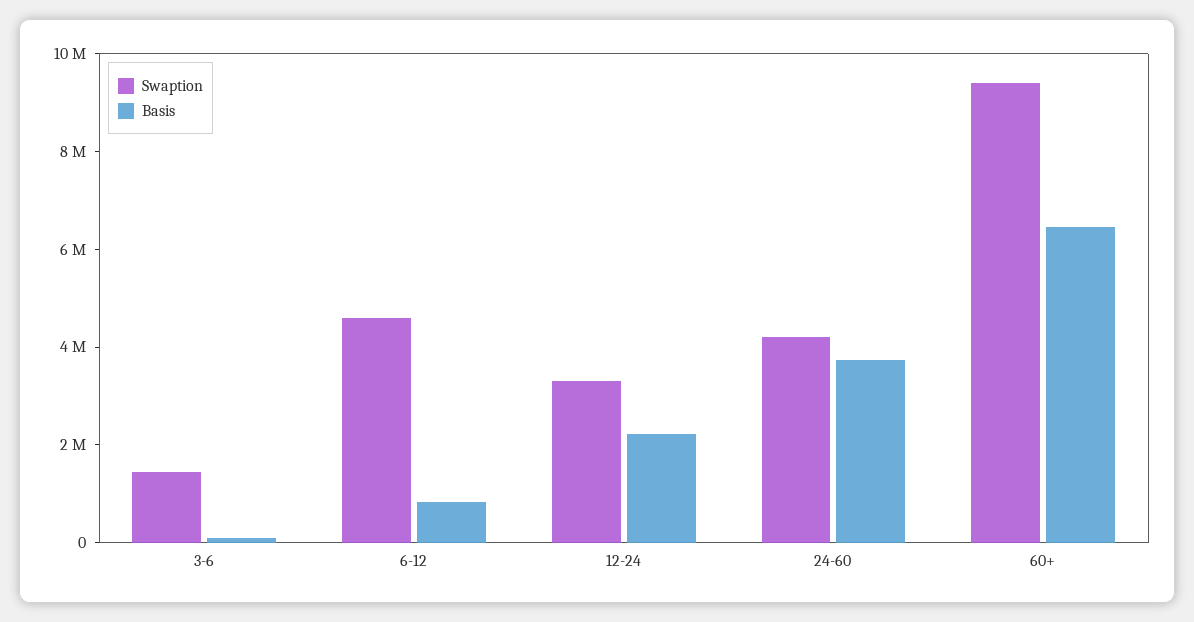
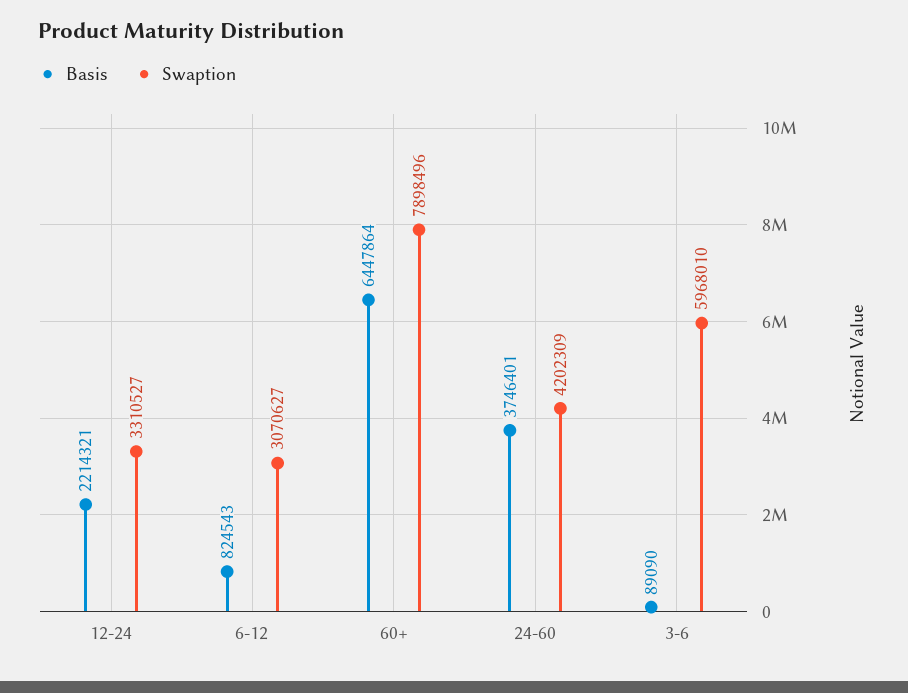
Swaption, 3-6: 1500000 -> 5968010
Swaption, 6-12: 4500000 -> 3070627
Swaption, 60+: 9500000 -> 7898496

